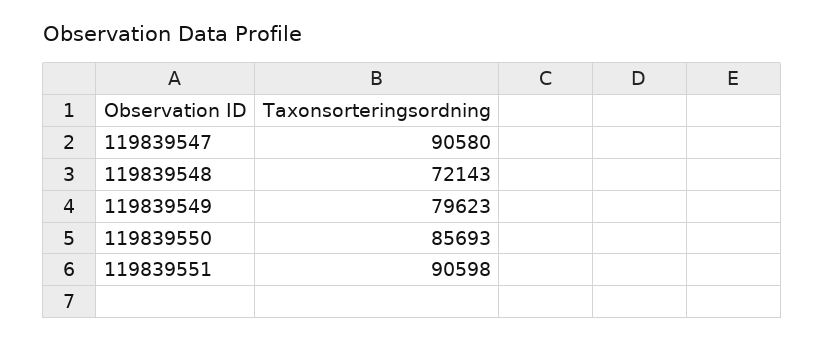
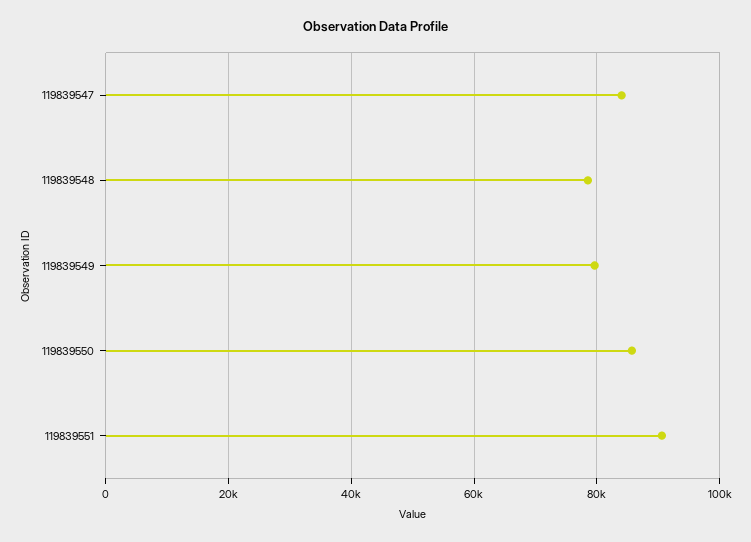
119839547: 90580 -> 84000
119839548: 72143 -> 78000

